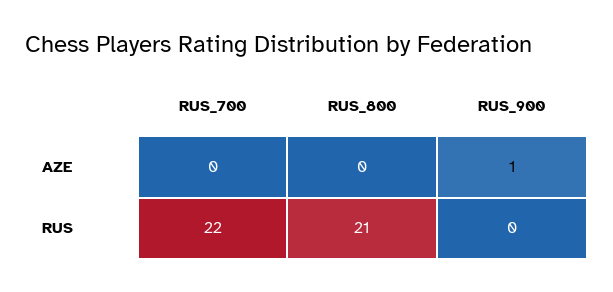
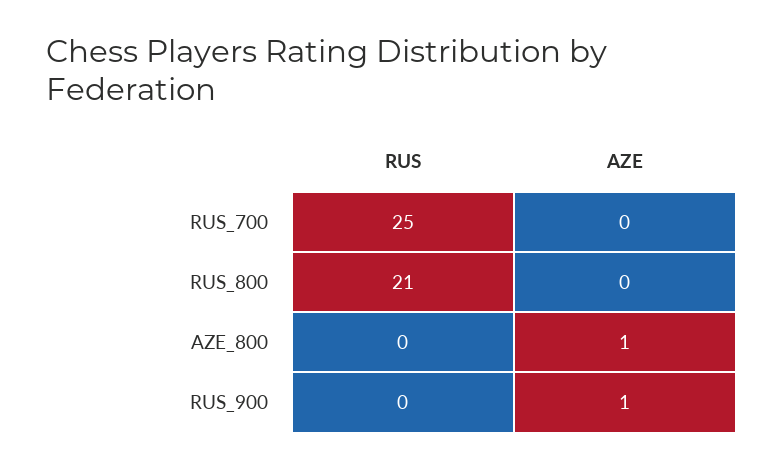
RUS_700, RUS: 22 -> 25
AZE_800, RUS: none -> 0
AZE_800, AZE: none -> 1

